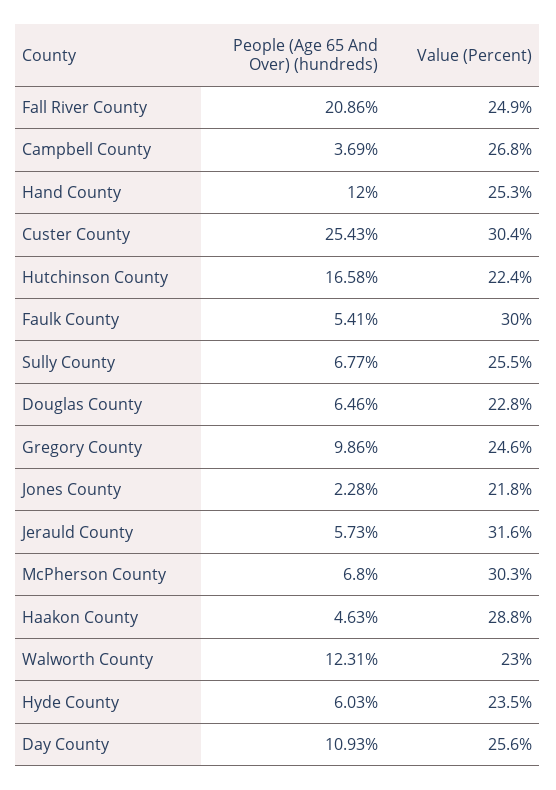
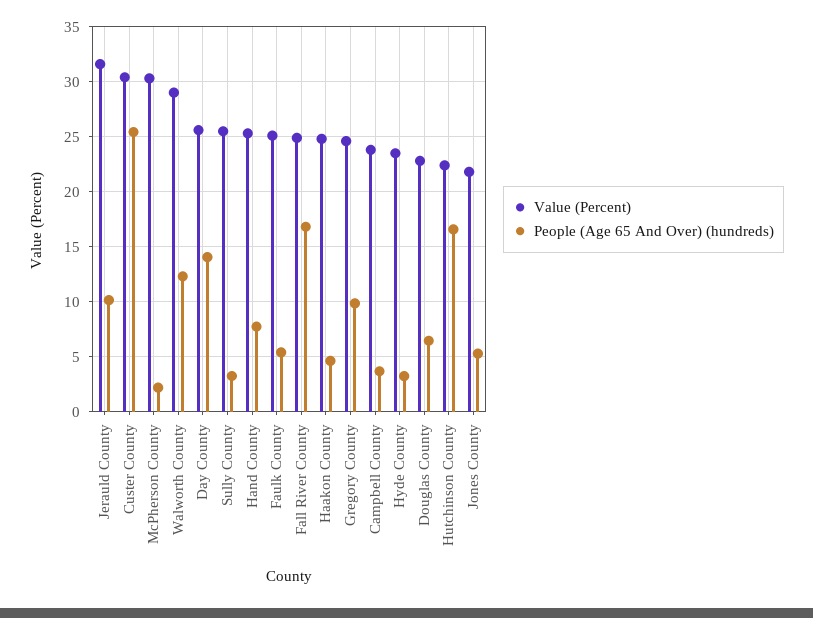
People (Age 65 And Over) (hundreds), Fall River County: 20.86 -> 17
Value (Percent), Campbell County: 26.8 -> 24
People (Age 65 And Over) (hundreds), Hand County: 12 -> 8
Value (Percent), Faulk County: 30 -> 25
People (Age 65 And Over) (hundreds), Sully County: 6.77 -> 3
People (Age 65 And Over) (hundreds), Jones County: 2.28 -> 5
People (Age 65 And Over) (hundreds), Jerauld County: 5.73 -> 10
People (Age 65 And Over) (hundreds), McPherson County: 6.8 -> 2
Value (Percent), Haakon County: 28.8 -> 25
Value (Percent), Walworth County: 23 -> 29
People (Age 65 And Over) (hundreds), Hyde County: 6.03 -> 3
People (Age 65 And Over) (hundreds), Day County: 10.93 -> 14

